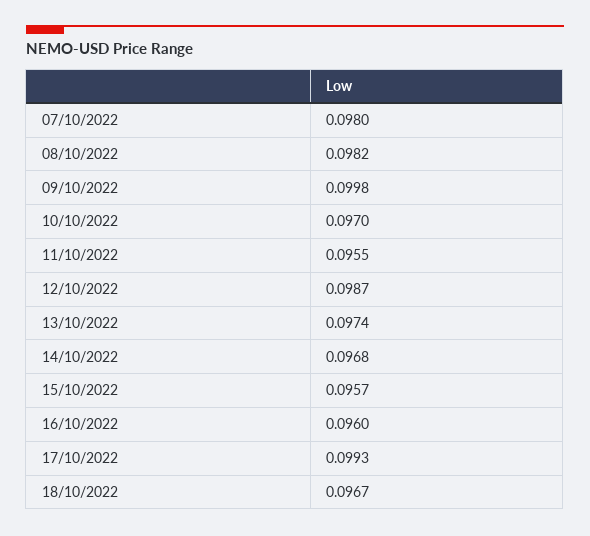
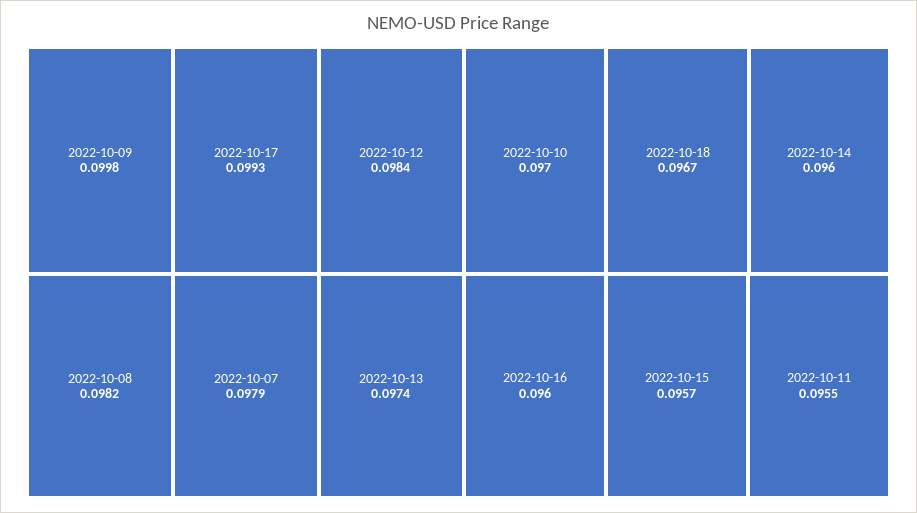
07/10/2022: 0.098 -> 0.0979
12/10/2022: 0.0987 -> 0.0984
14/10/2022: 0.0968 -> 0.096

